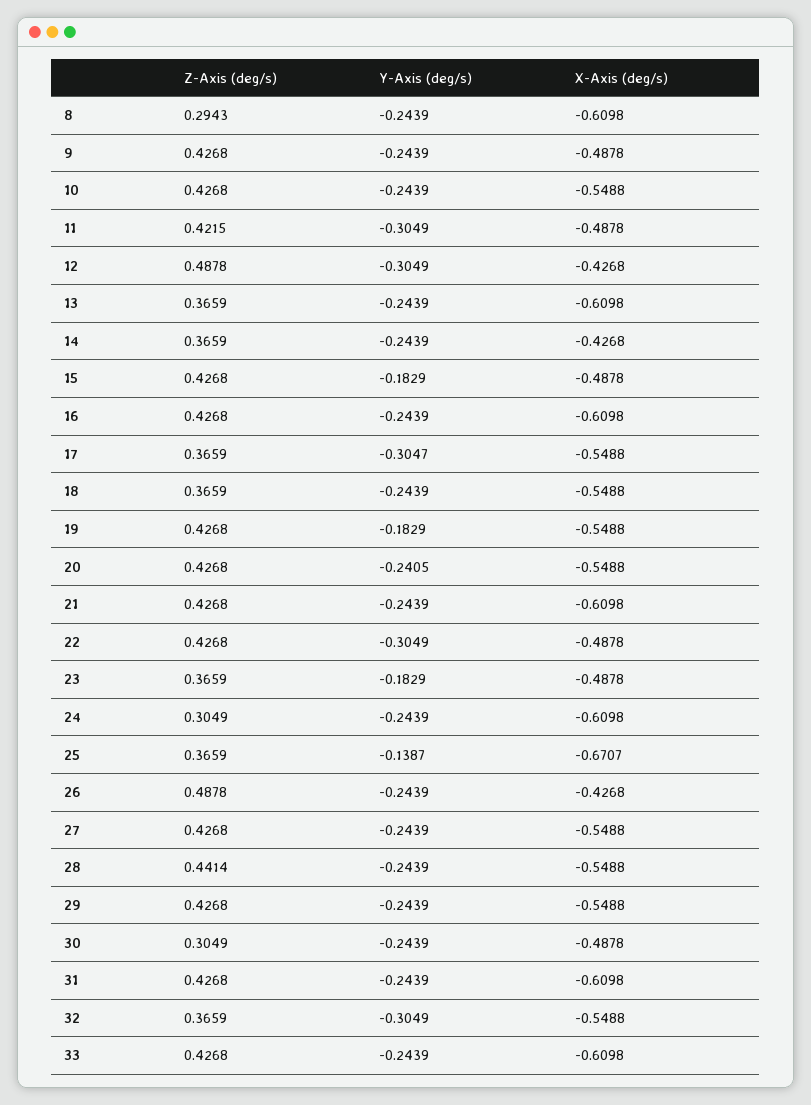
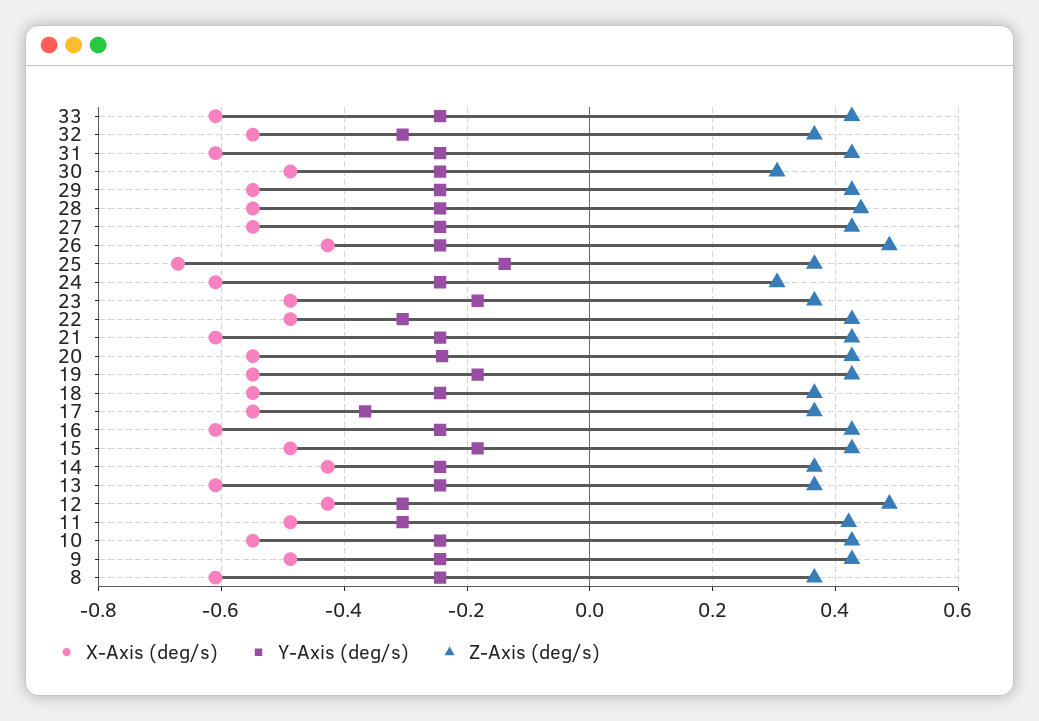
Z-Axis (deg/s), 8: 0.2943 -> 0.36
Y-Axis (deg/s), 17: -0.3047 -> -0.36

